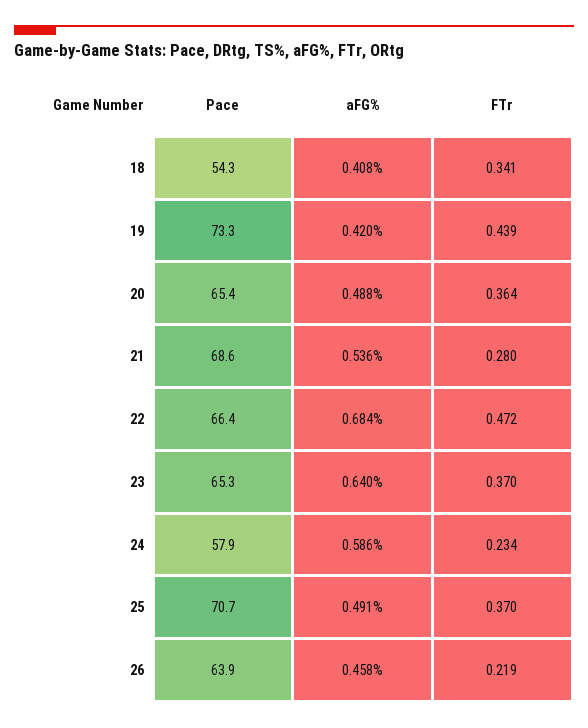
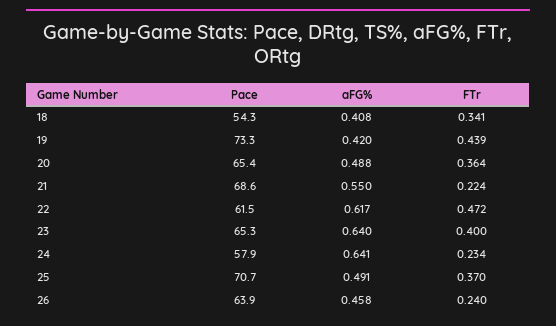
aFG%, 21: 0.536 -> 0.55
FTr, 21: 0.28 -> 0.224
Pace, 22: 66.4 -> 61.5
aFG%, 22: 0.684 -> 0.617
FTr, 23: 0.37 -> 0.4
aFG%, 24: 0.586 -> 0.641
FTr, 26: 0.219 -> 0.24

